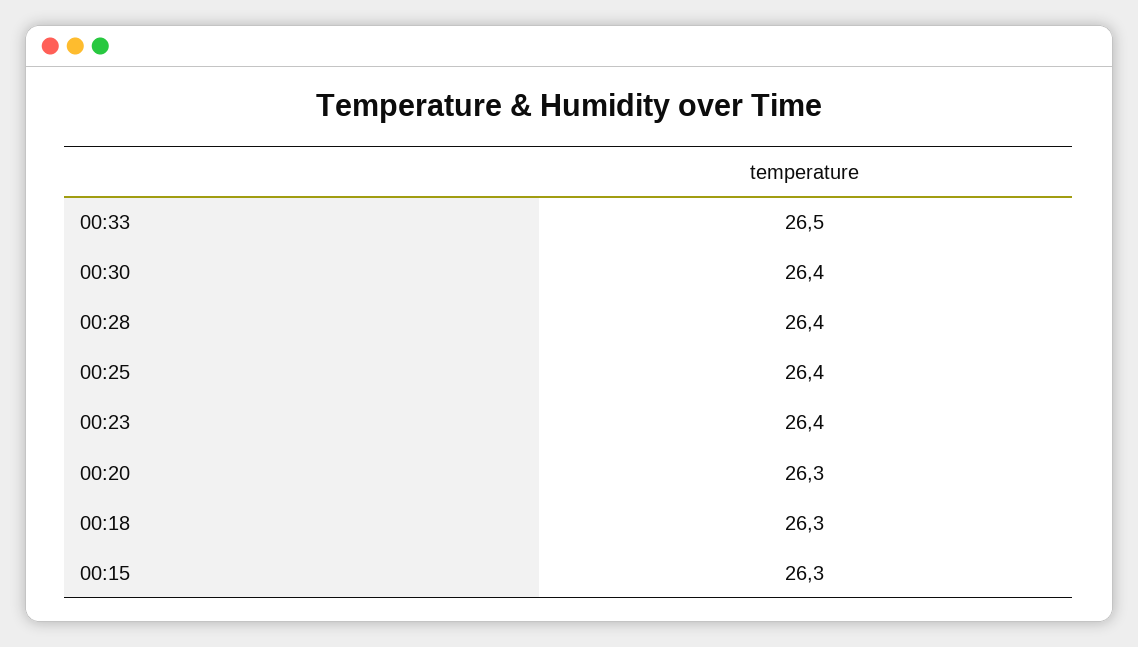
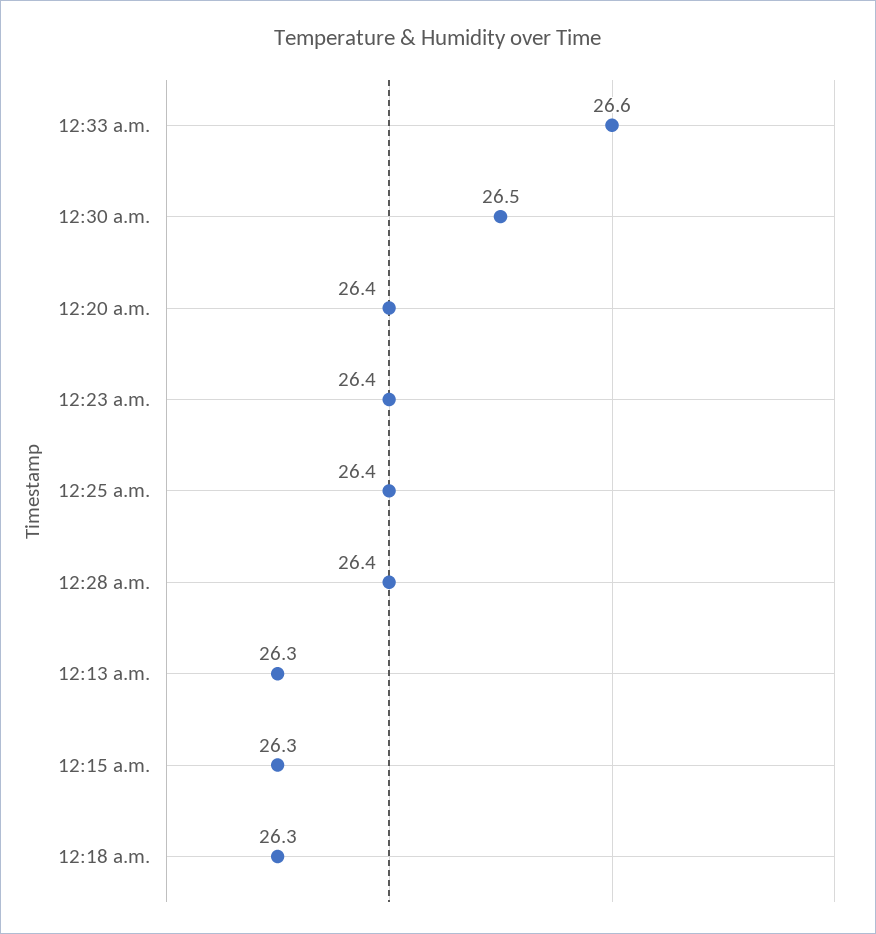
00:33: 26.5 -> 26.6
00:30: 26.4 -> 26.5
00:20: 26.3 -> 26.4
12:13 a.m.: none -> 26.3

